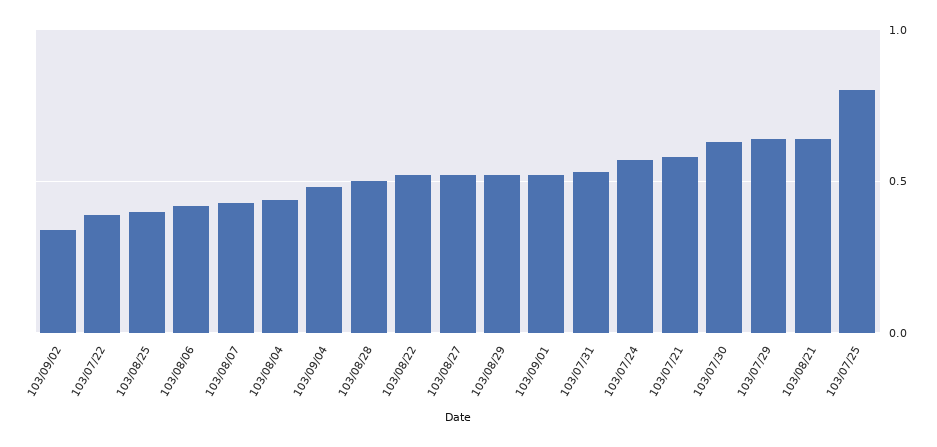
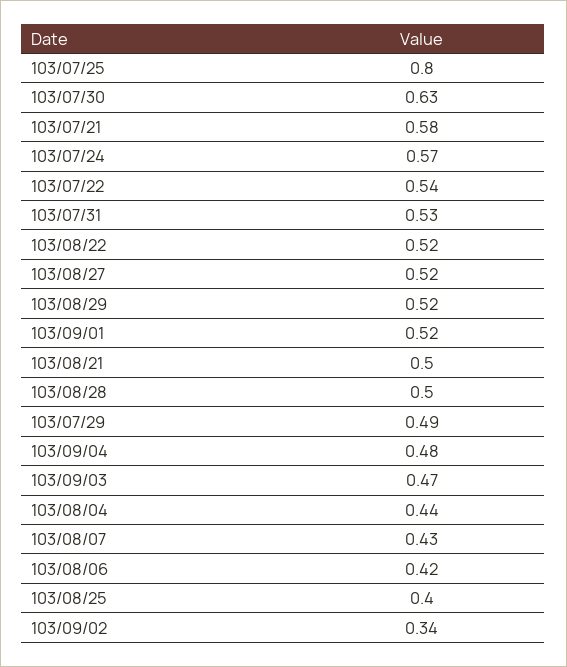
103/07/22: 0.4 -> 0.54
103/07/29: 0.65 -> 0.49
103/08/21: 0.65 -> 0.5
103/09/03: none -> 0.47

